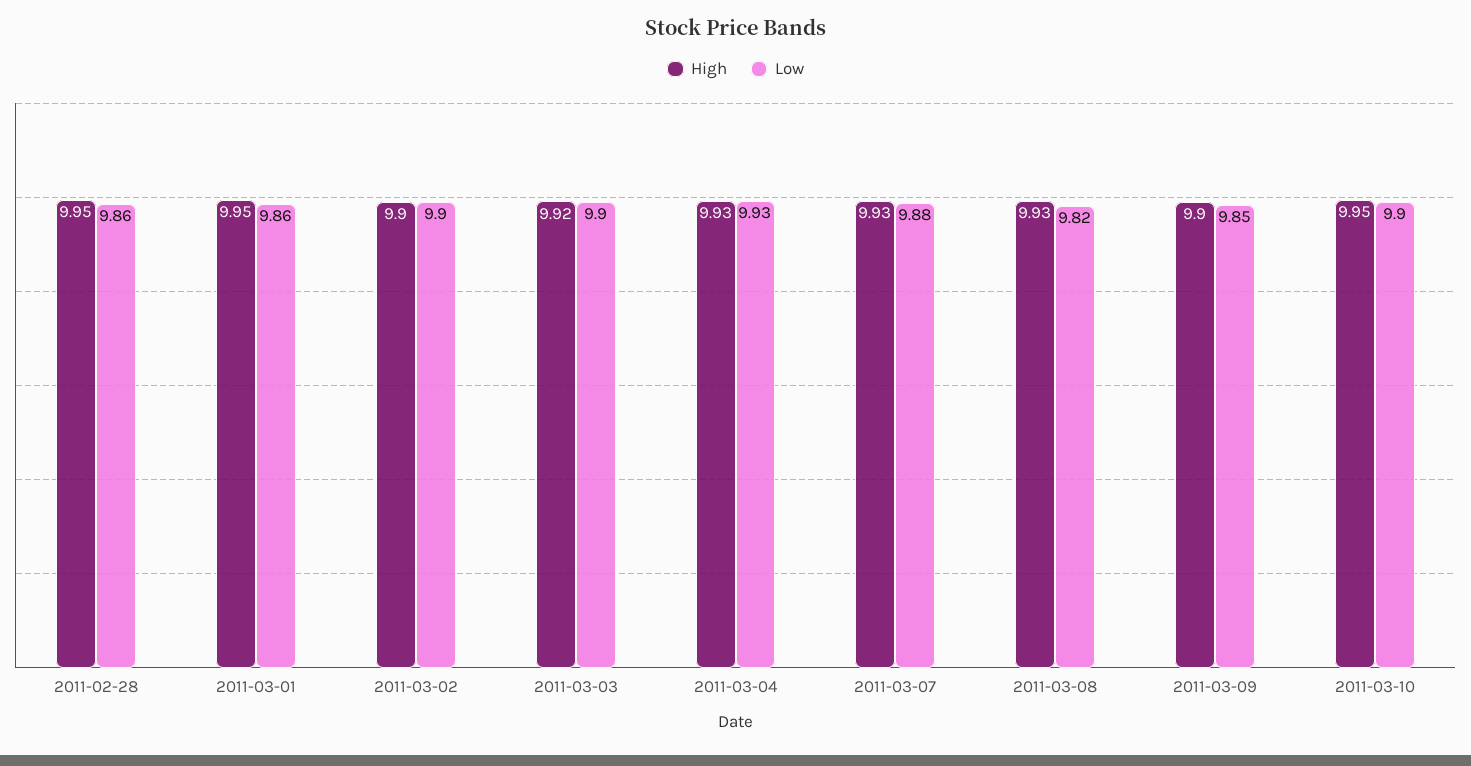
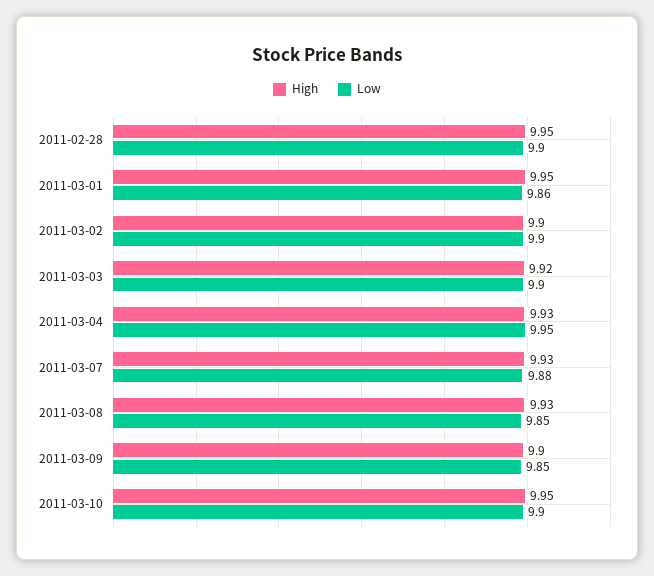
Low, 2011-02-28: 9.86 -> 9.9
Low, 2011-03-04: 9.93 -> 9.95
Low, 2011-03-08: 9.82 -> 9.85

